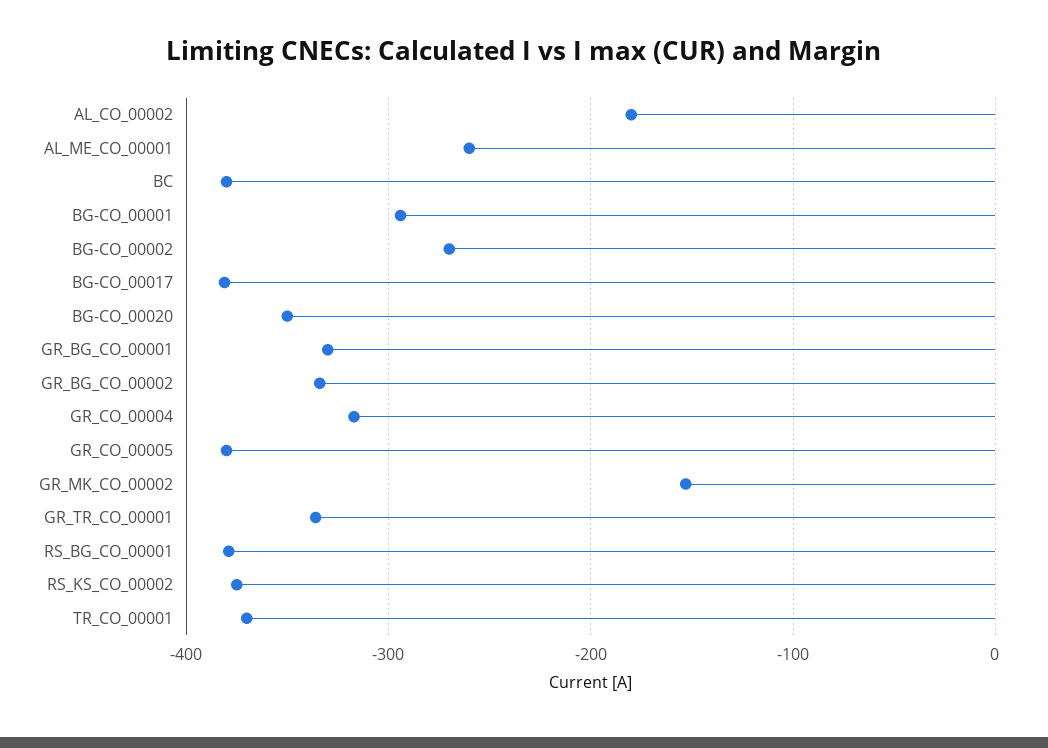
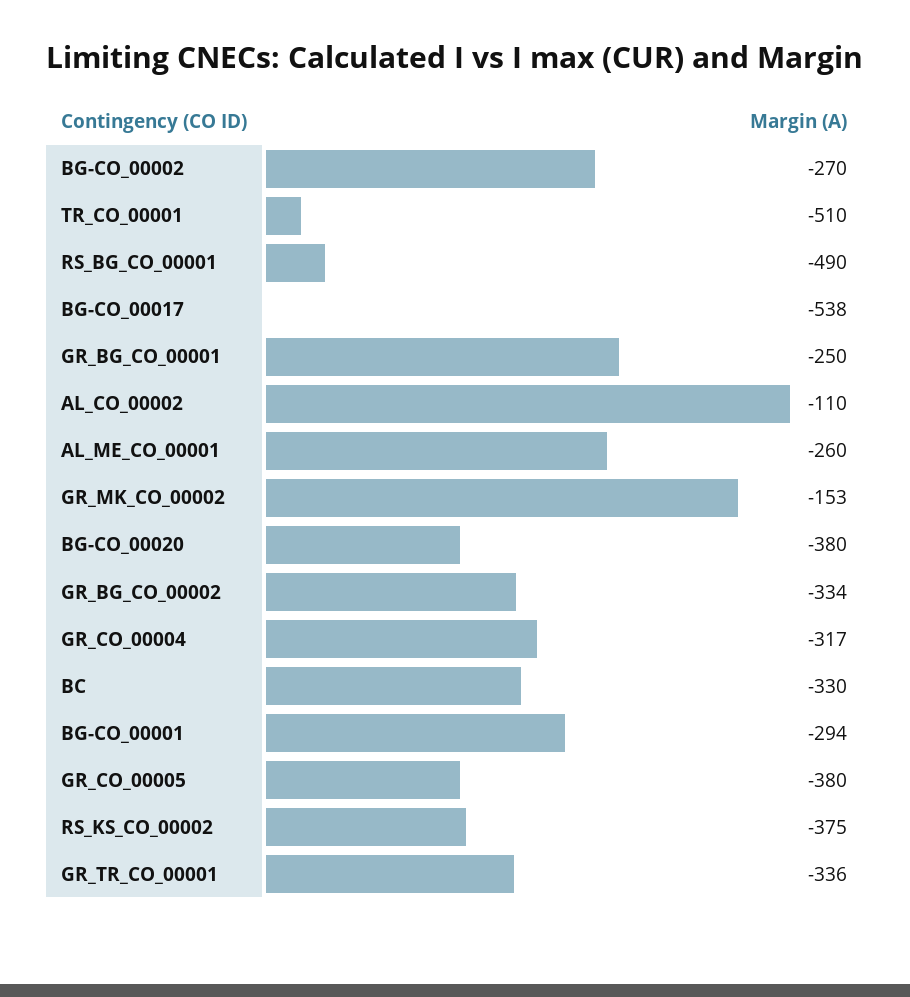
AL_CO_00002: -180 -> -110
BC: -380 -> -330
BG-CO_00017: -380 -> -538
BG-CO_00020: -350 -> -380
GR_BG_CO_00001: -330 -> -250
RS_BG_CO_00001: -380 -> -490
TR_CO_00001: -370 -> -510

